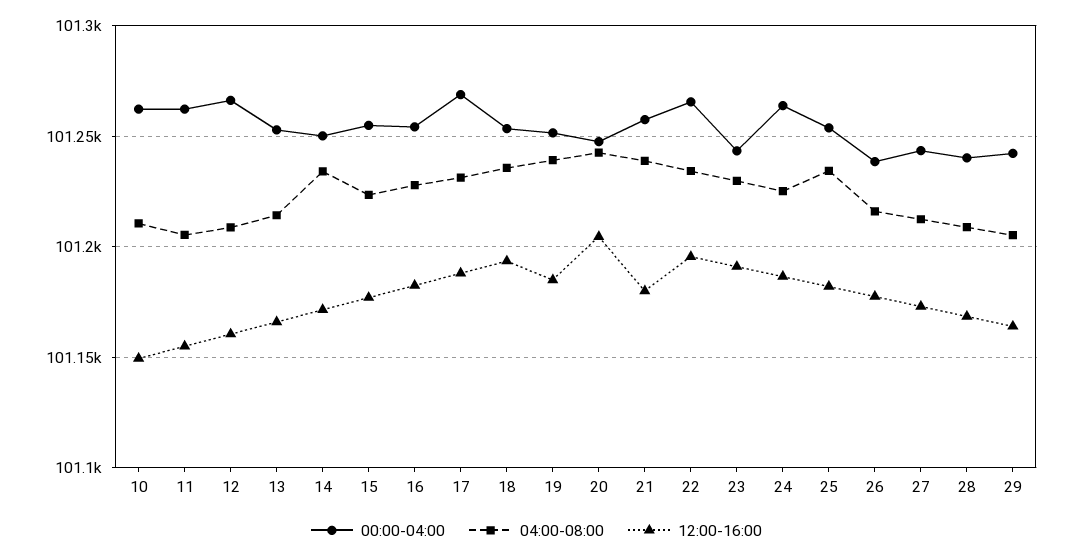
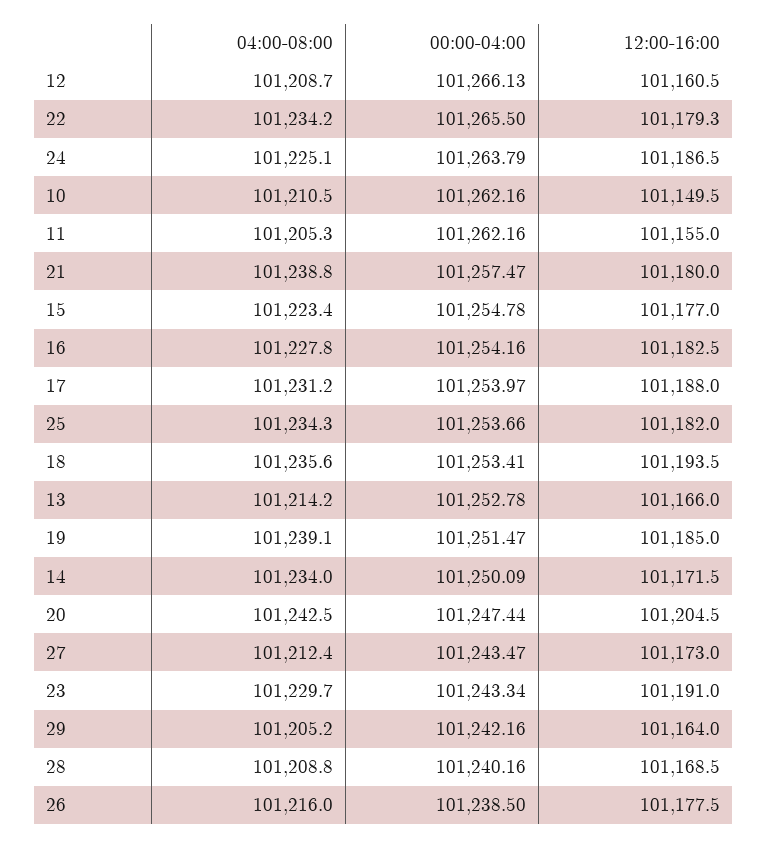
00:00-04:00, 17: 101270 -> 101253.97
12:00-16:00, 22: 101195 -> 101179.3

